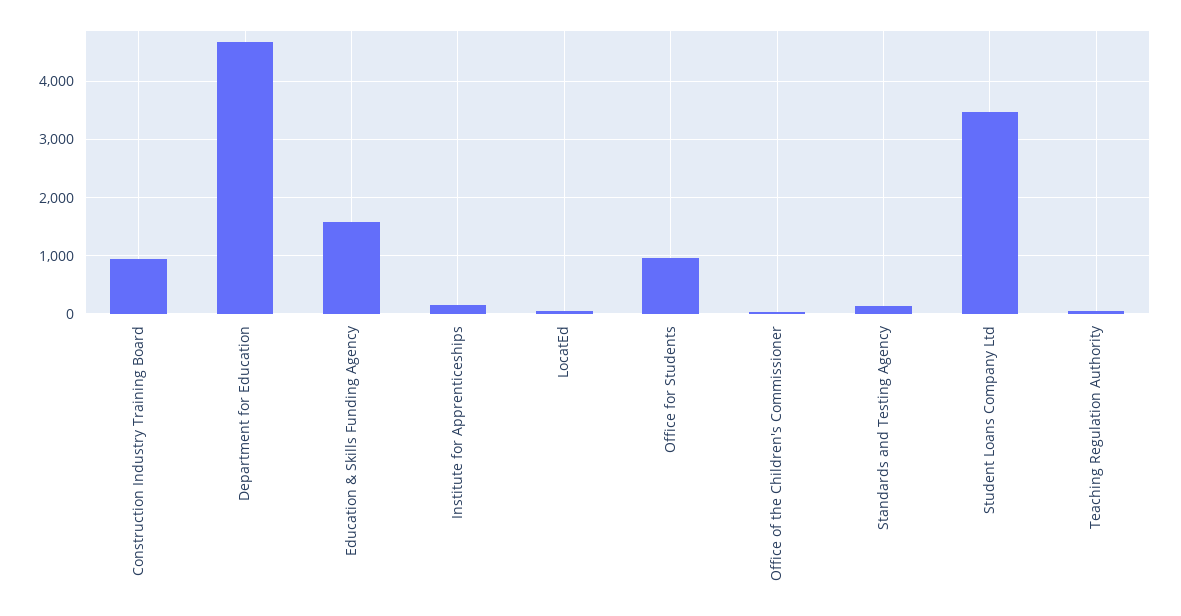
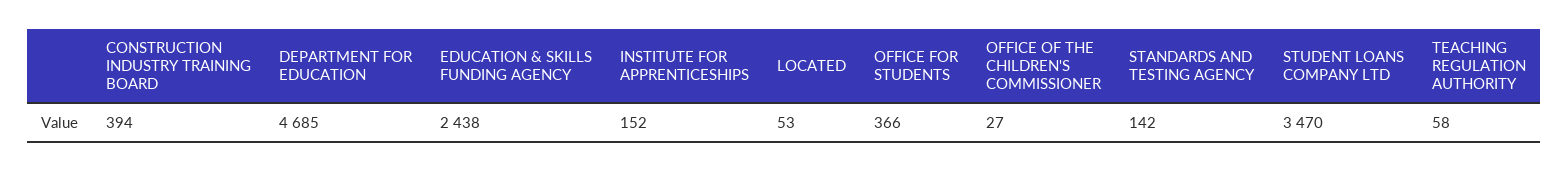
Construction Industry Training Board: 1000 -> 394
Education & Skills Funding Agency: 1600 -> 2438
Office for Students: 1000 -> 366

